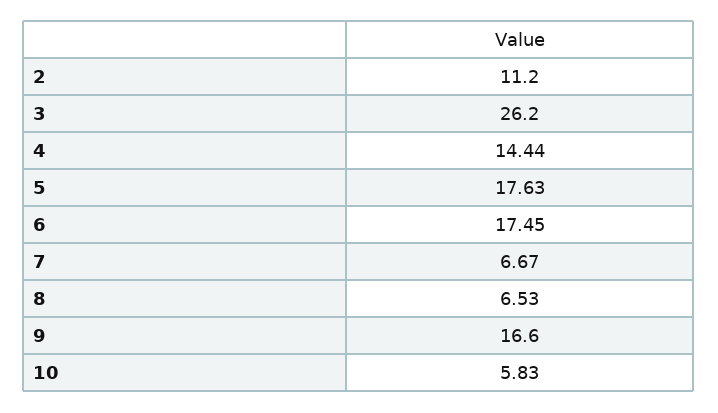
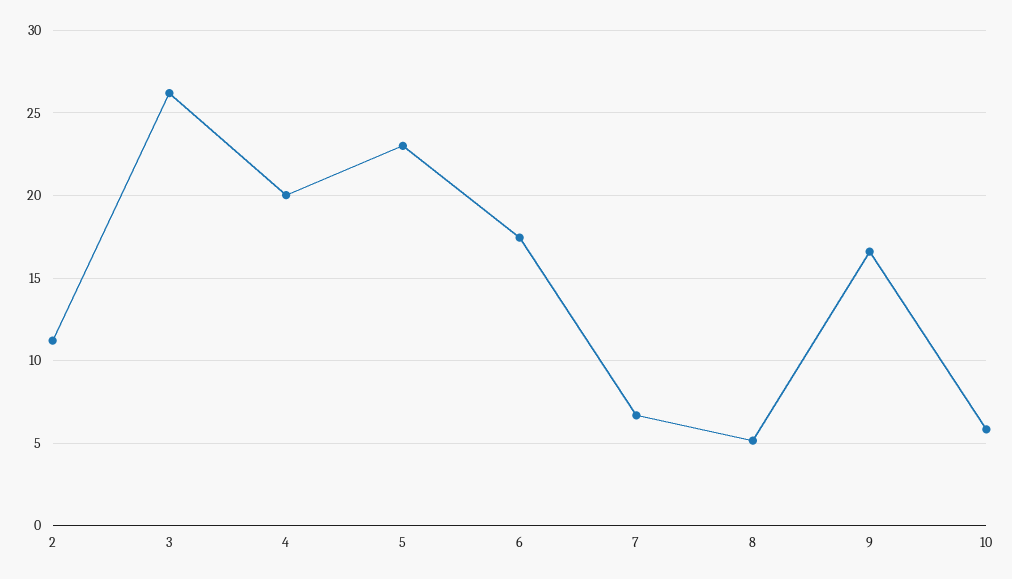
4: 14.44 -> 20
5: 17.63 -> 23
8: 6.53 -> 5

